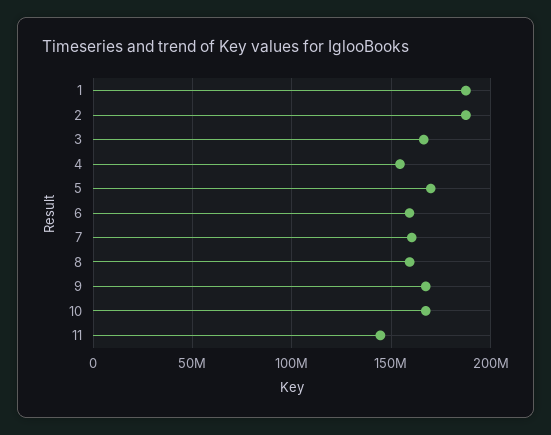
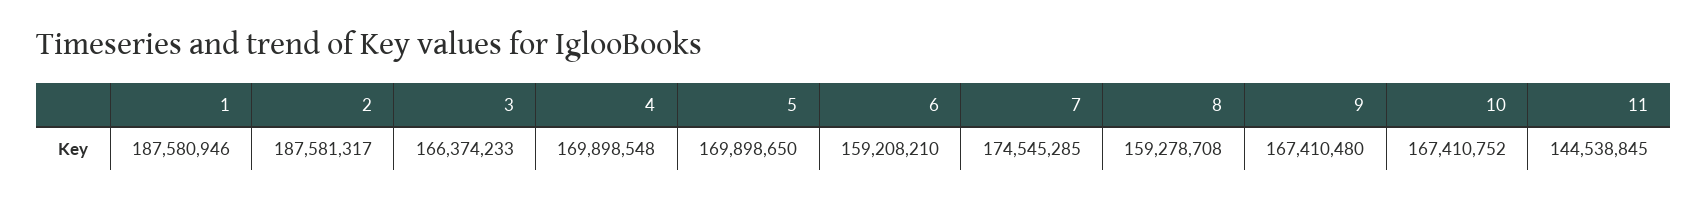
4: 155000000 -> 169898548
7: 160000000 -> 174545285

